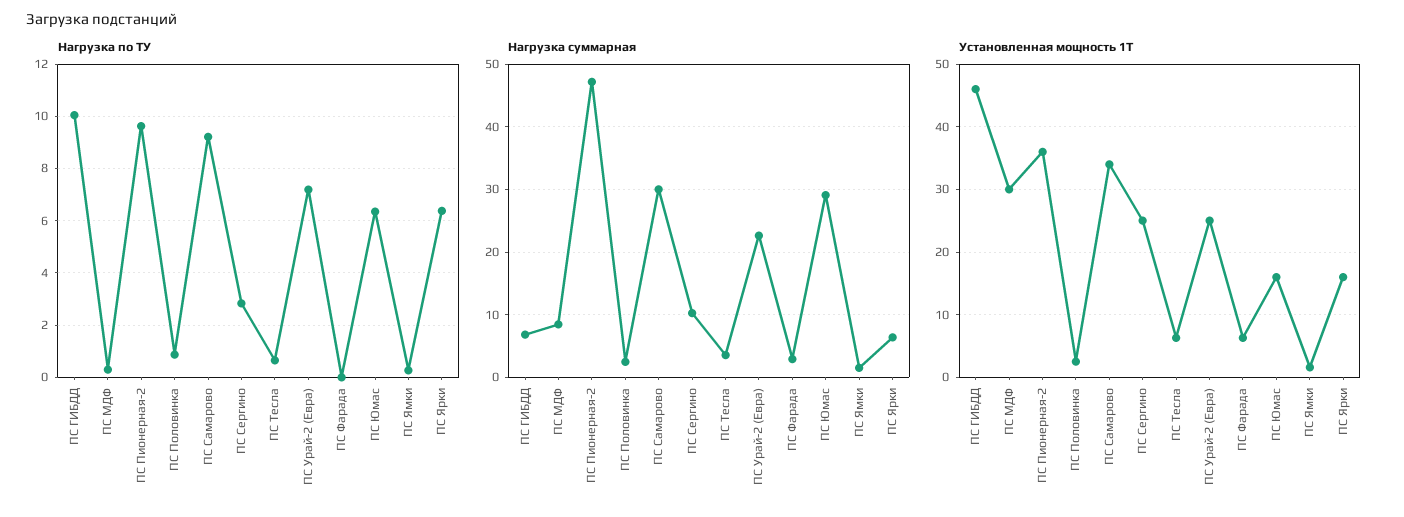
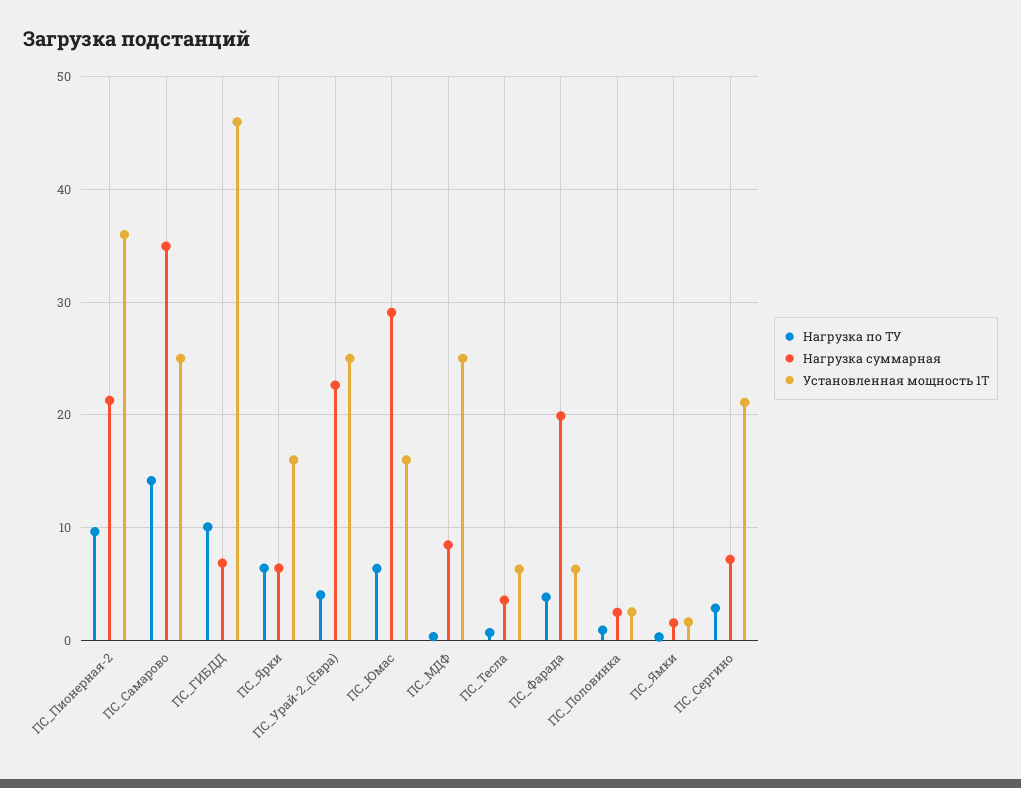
Нагрузка по ТУ, ПС Самарово: 9.25 -> 14
Нагрузка по ТУ, ПС Урай-2 (Евра): 7.25 -> 4
Нагрузка по ТУ, ПС Фарада: 0 -> 4
Нагрузка суммарная, ПС Пионерная-2: 47 -> 21
Нагрузка суммарная, ПС Самарово: 30 -> 35
Нагрузка суммарная, ПС Сергино: 10 -> 7
Нагрузка суммарная, ПС Фарада: 3 -> 20
Установленная мощность 1Т, ПС МДФ: 30 -> 25
Установленная мощность 1Т, ПС Самарово: 34 -> 25
Установленная мощность 1Т, ПС Сергино: 25 -> 21

